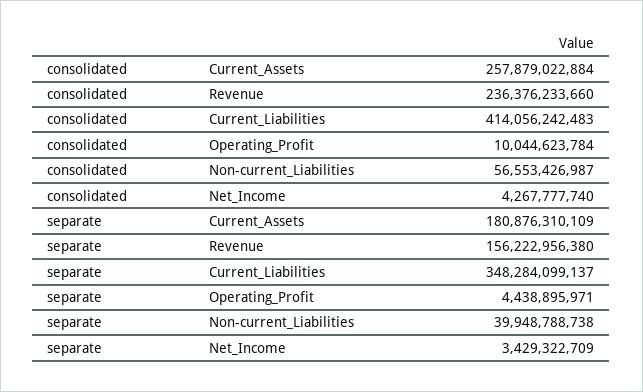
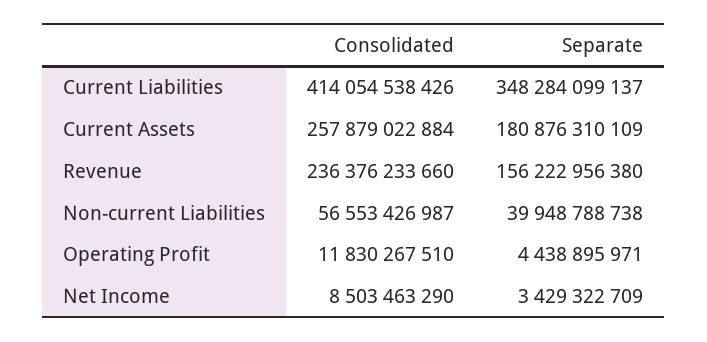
consolidated, Current_Liabilities: 414056242483 -> 414054538426
consolidated, Operating_Profit: 10044623784 -> 11830267510
consolidated, Net_Income: 4267777740 -> 8503463290

